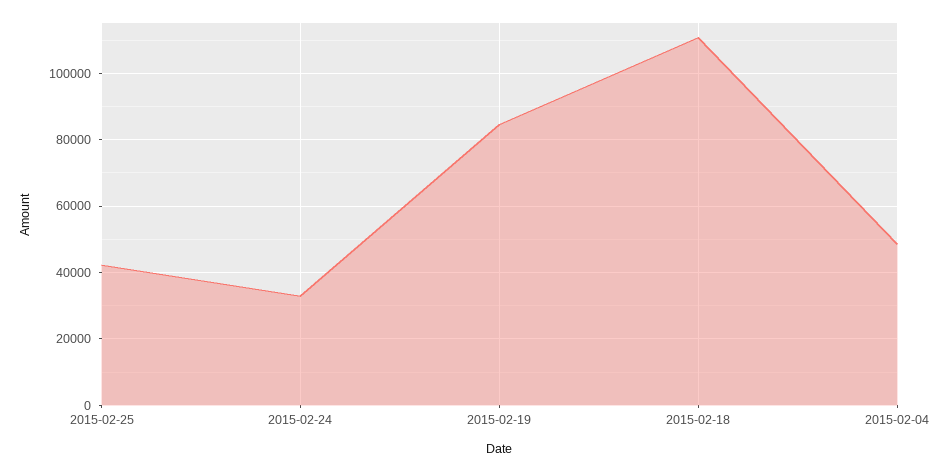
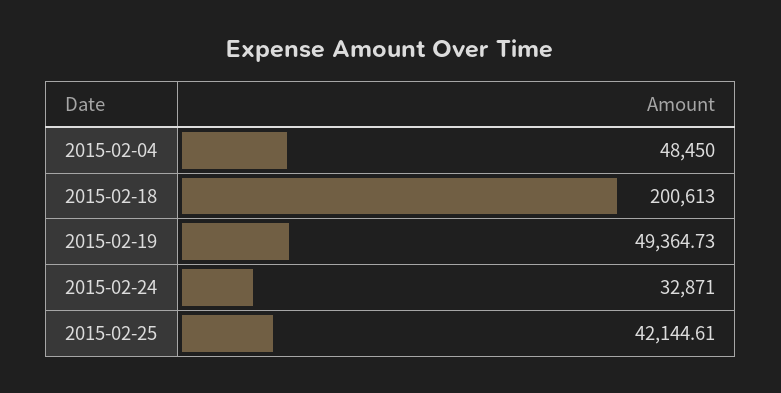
2015-02-19: 84000 -> 49364.73
2015-02-18: 110000 -> 200613

